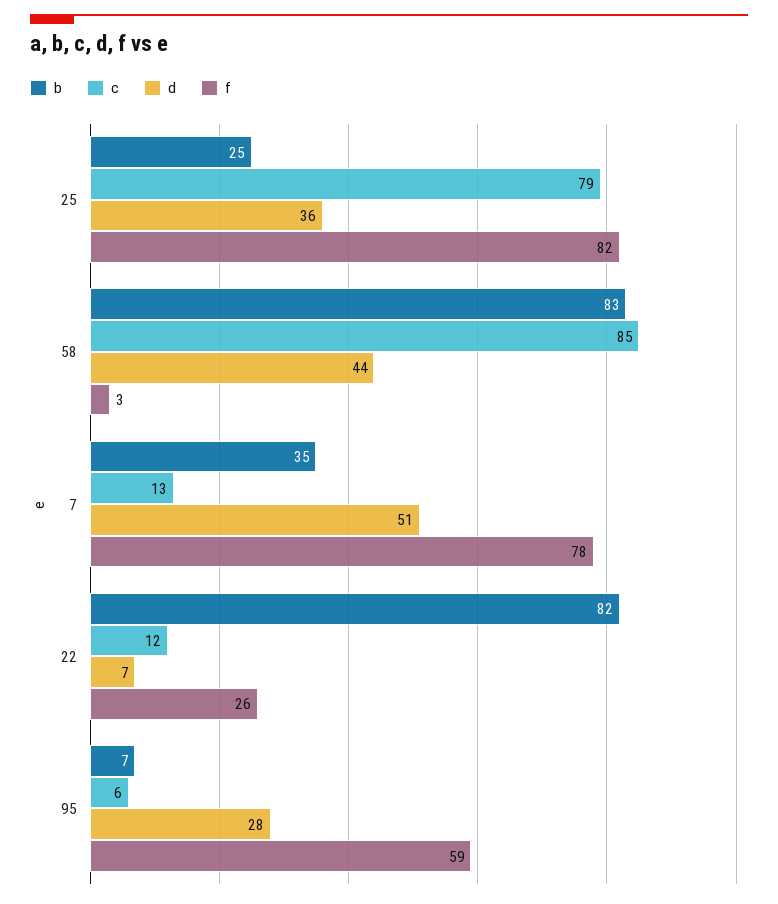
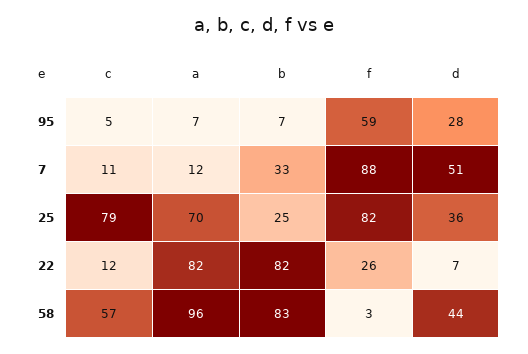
c, 58: 85 -> 57
b, 7: 35 -> 33
c, 7: 13 -> 11
f, 7: 78 -> 88
c, 95: 6 -> 5
a, 95: none -> 7
a, 7: none -> 12
a, 25: none -> 70
a, 22: none -> 82
a, 58: none -> 96

